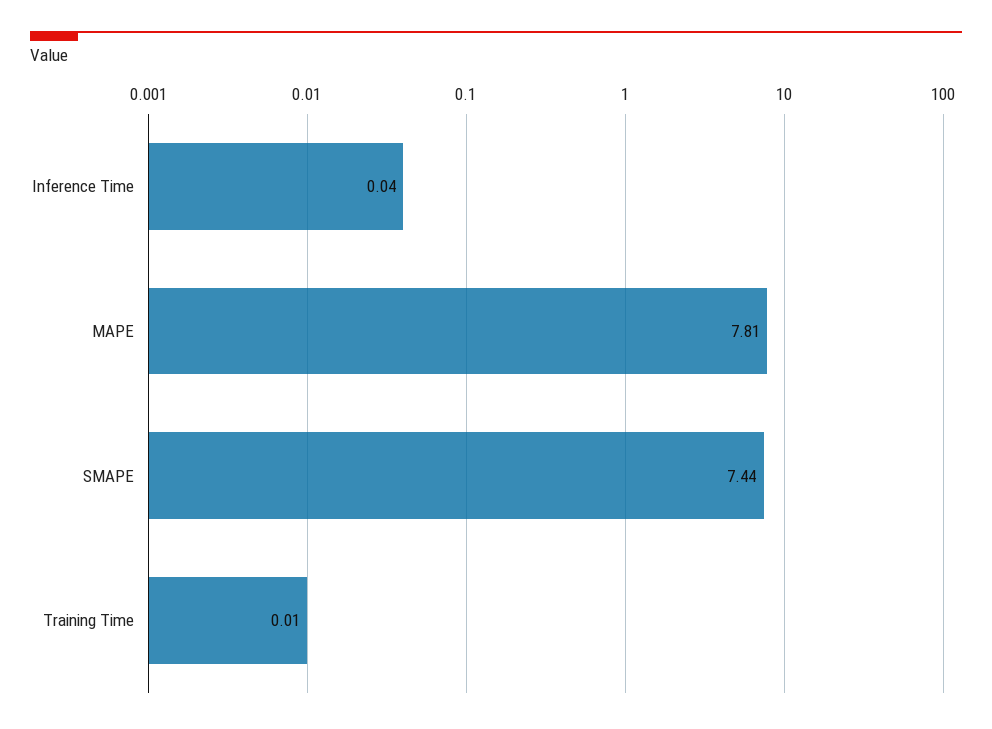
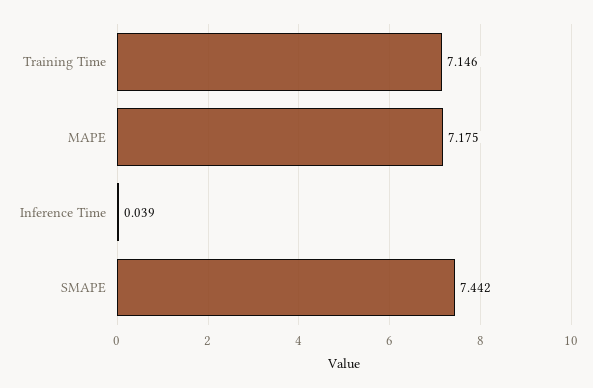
MAPE: 7.81 -> 7.175
Training Time: 0.01 -> 7.146

